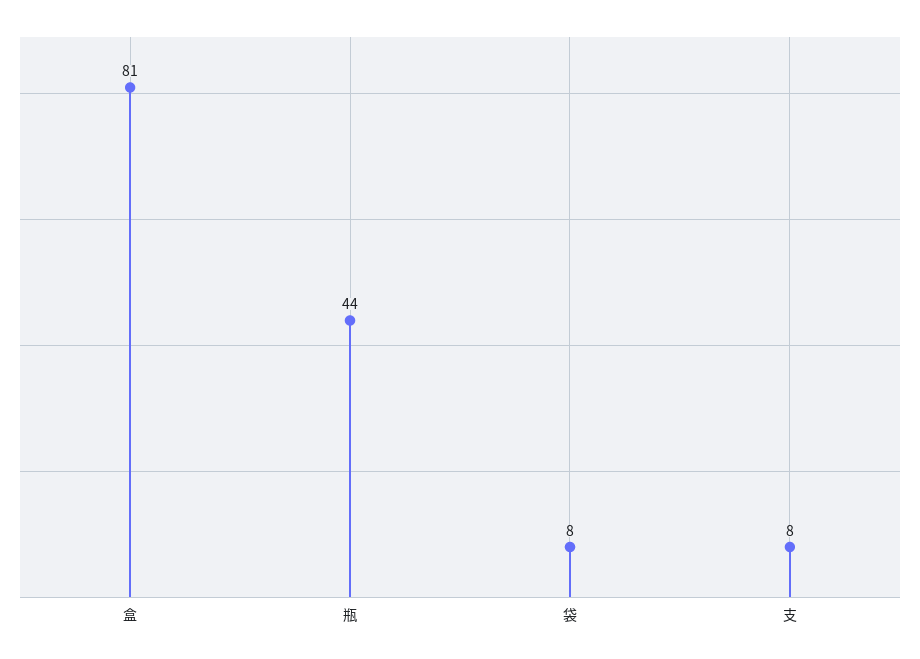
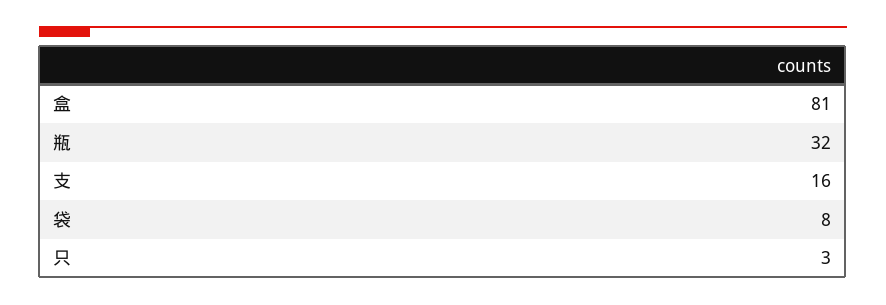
瓶: 44 -> 32
支: 8 -> 16
只: none -> 3

